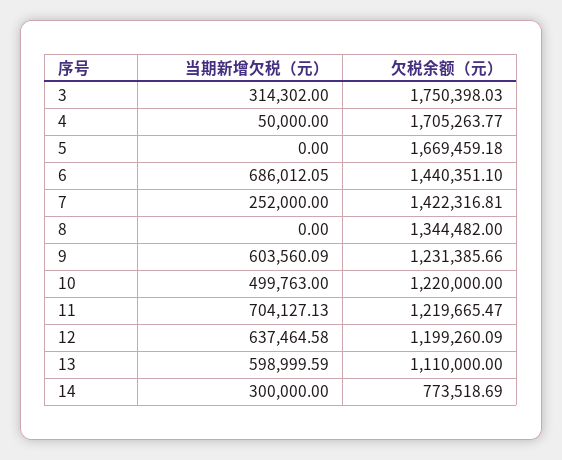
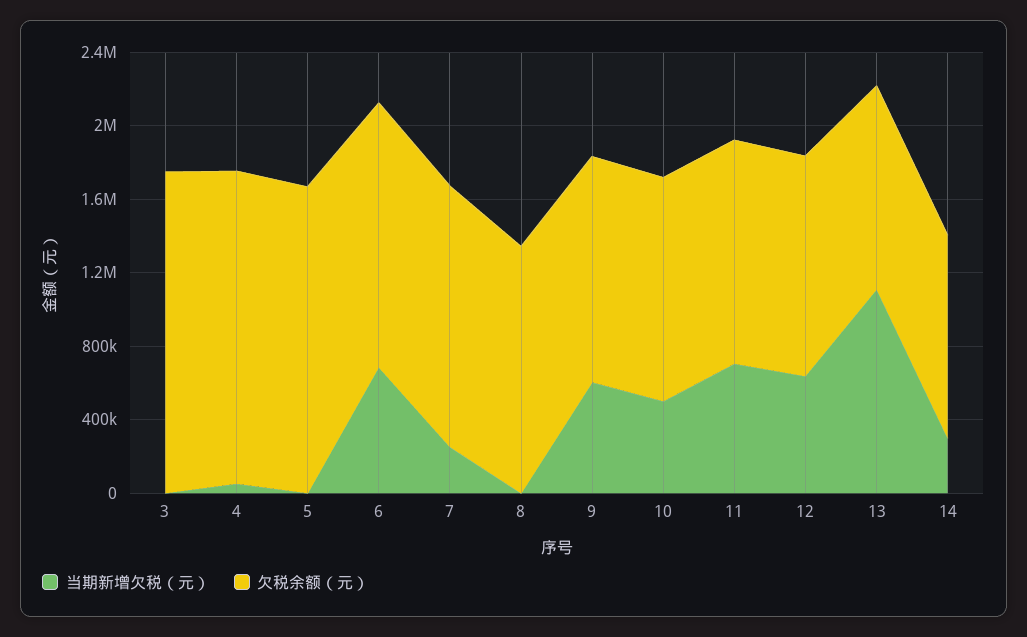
当期新增欠税（元）, 3: 314302 -> 0
当期新增欠税（元）, 13: 598999.59 -> 1100000
欠税余额（元）, 14: 773518.69 -> 1100000

